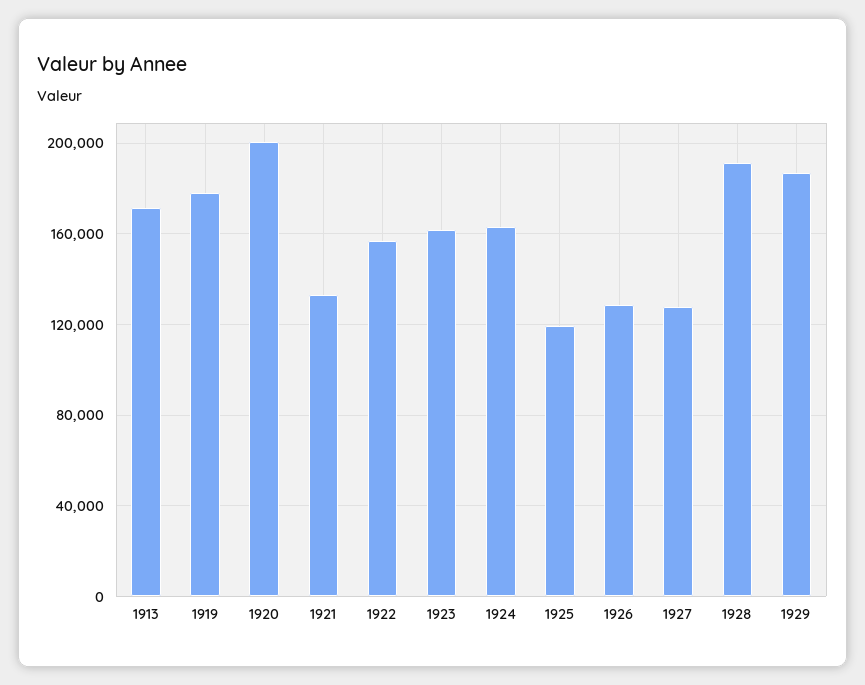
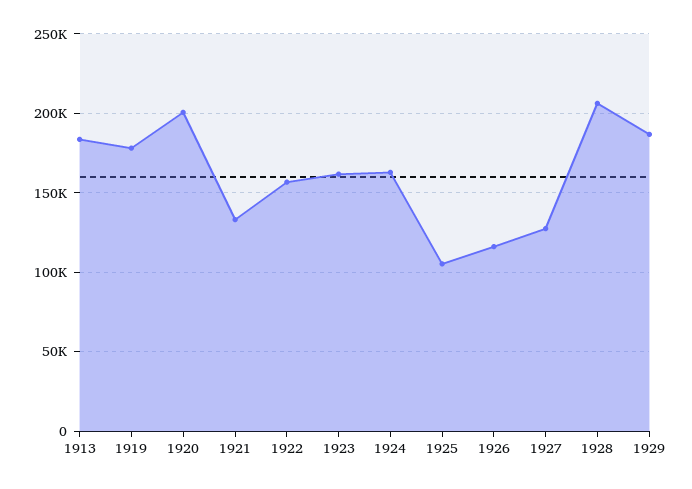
1913: 170000 -> 185000
1925: 120000 -> 105000
1926: 130000 -> 115000
1928: 190000 -> 205000

